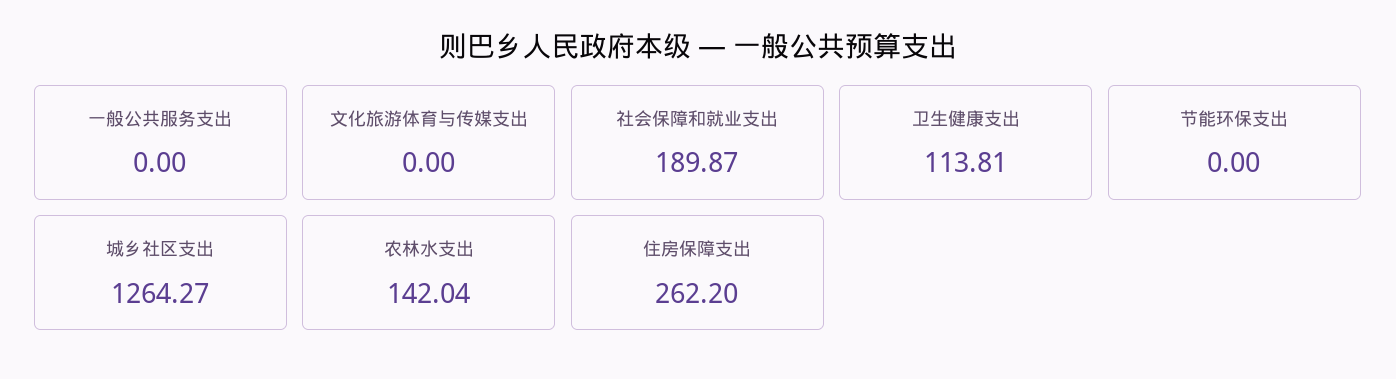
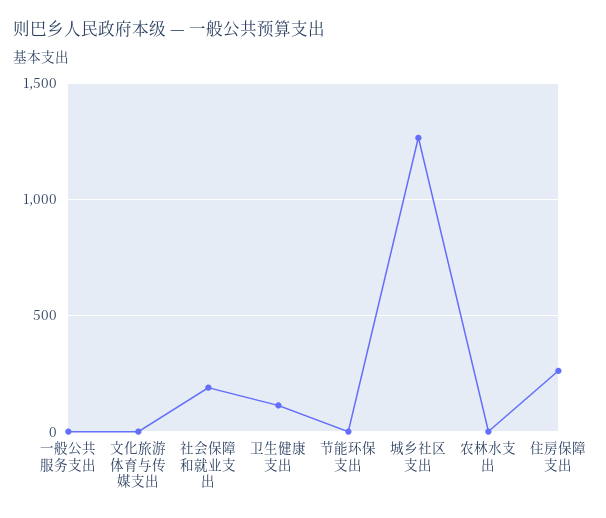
农林水支出: 142.04 -> 0

